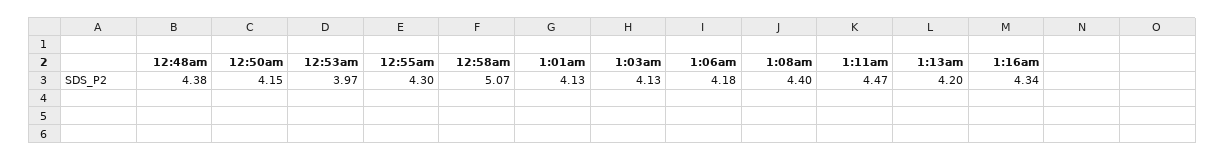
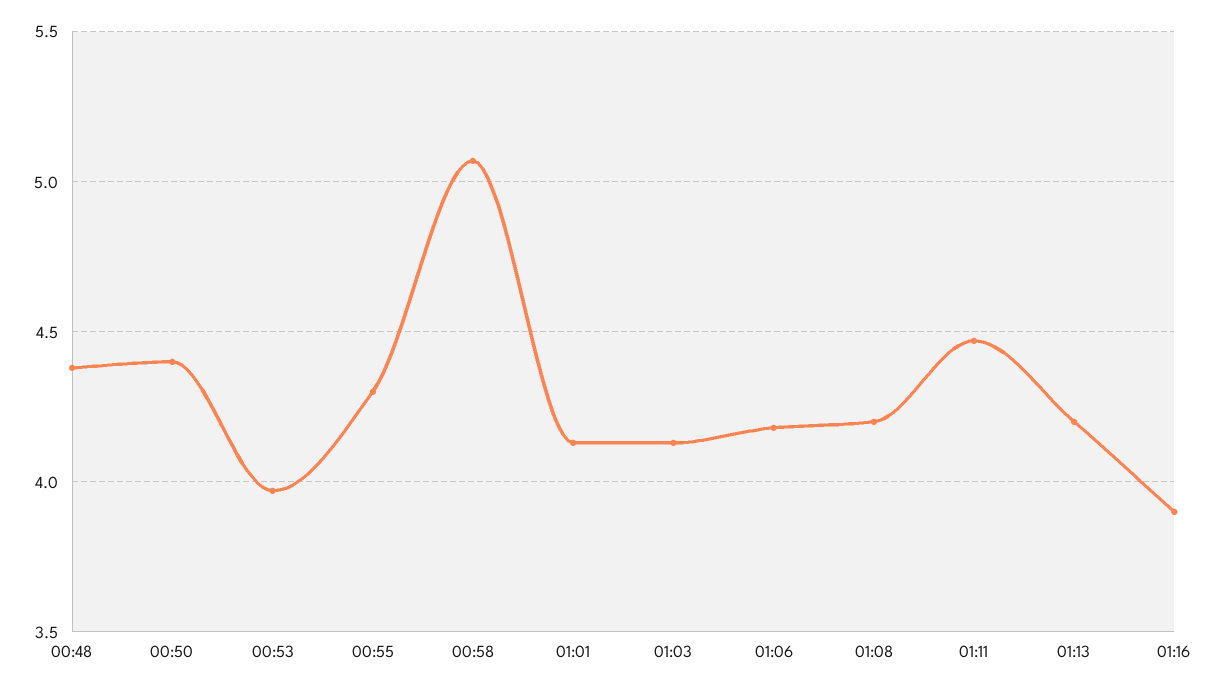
12:50am: 4.15 -> 4.4
1:08am: 4.4 -> 4.2
1:16am: 4.34 -> 3.9

